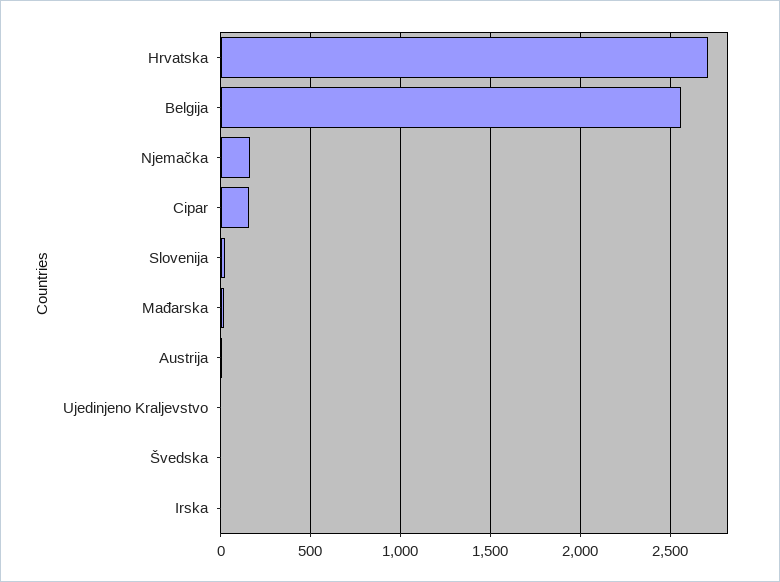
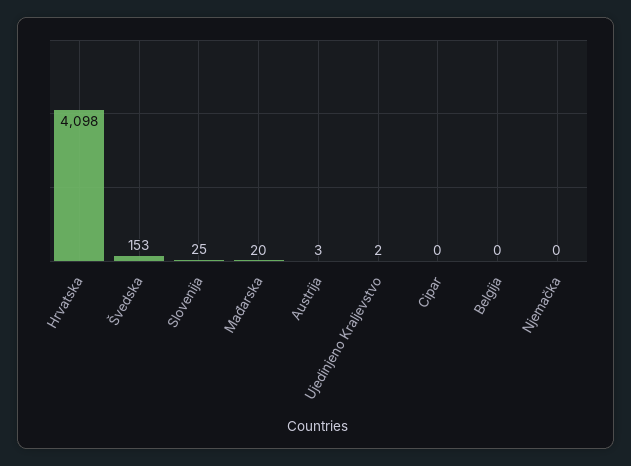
Hrvatska: 2700 -> 4098
Belgija: 2550 -> 0
Njemačka: 150 -> 0
Cipar: 150 -> 0
Švedska: 0 -> 153
Irska: 0 -> none

